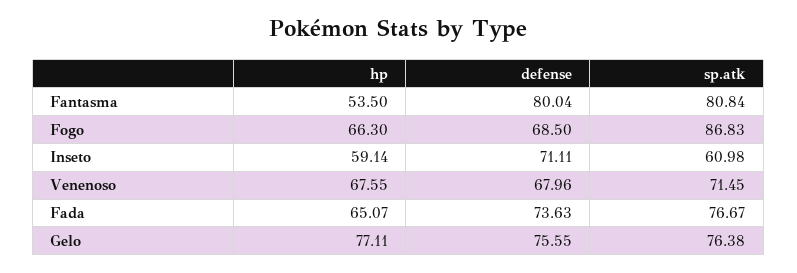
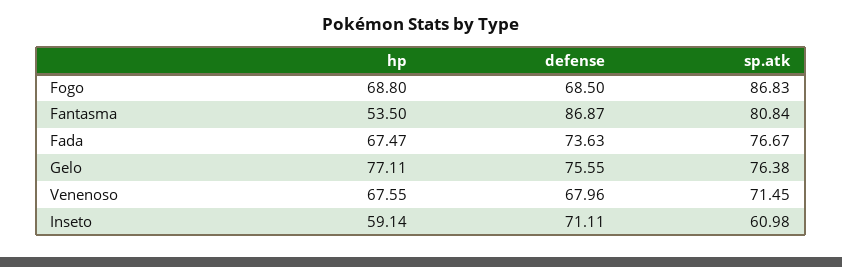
defense, Fantasma: 80.04 -> 86.87
hp, Fogo: 66.3 -> 68.8
hp, Fada: 65.07 -> 67.47

